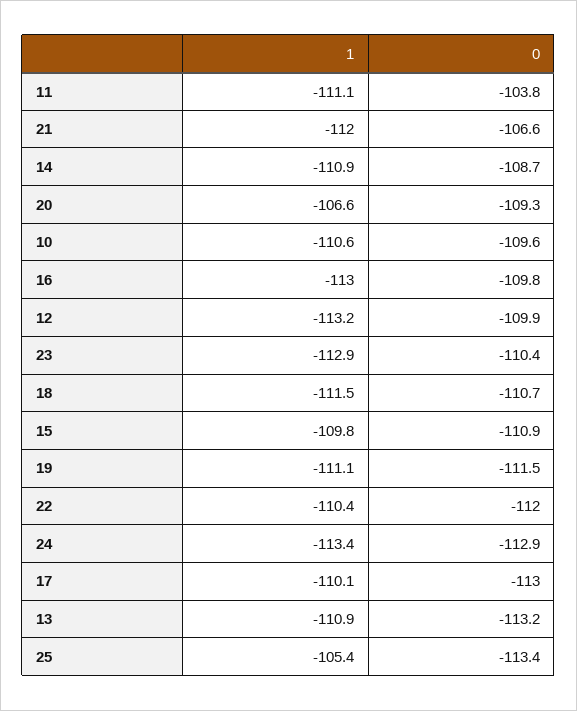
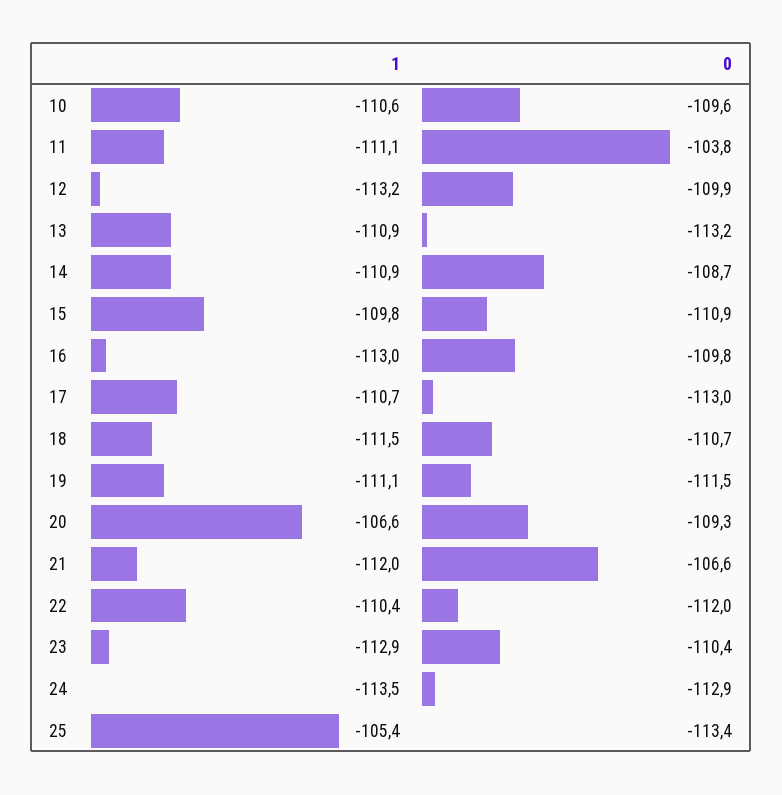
1, 24: -113.4 -> -113.5
1, 17: -110.1 -> -110.7

